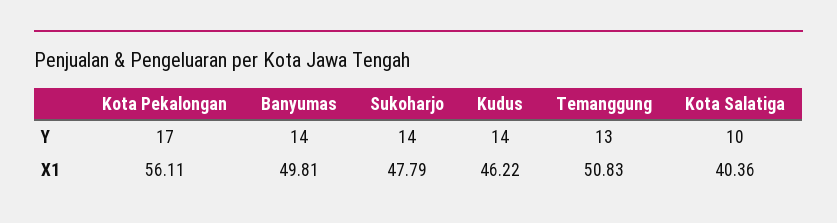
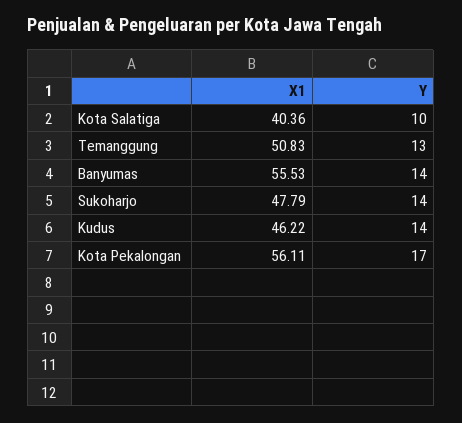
Banyumas, X1: 49.81 -> 55.53

